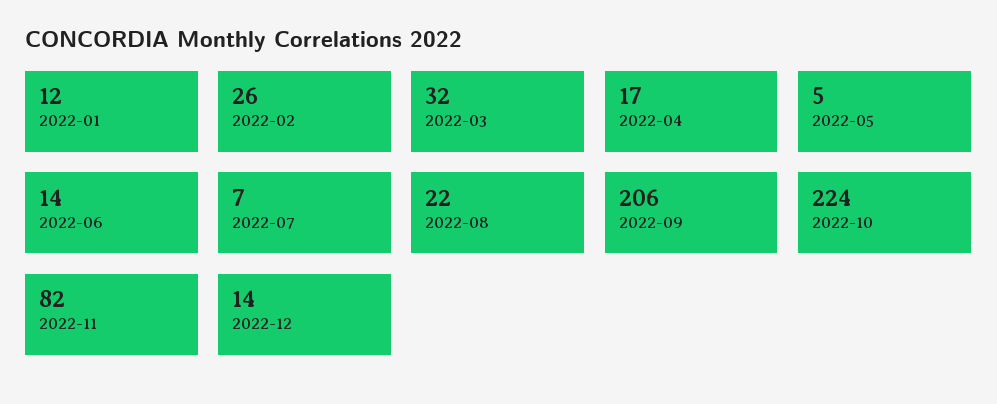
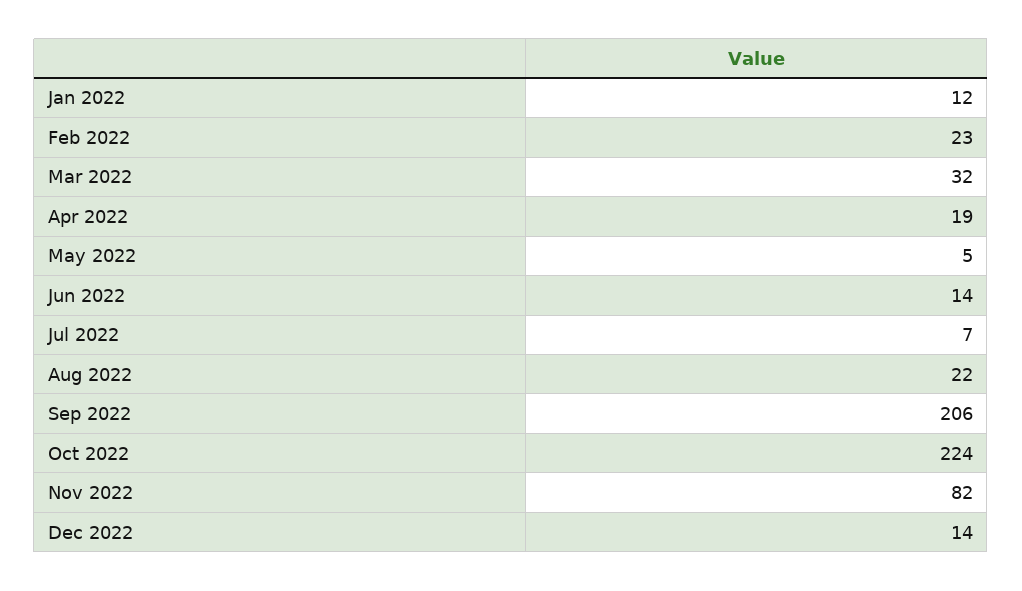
2022-02: 26 -> 23
2022-04: 17 -> 19

